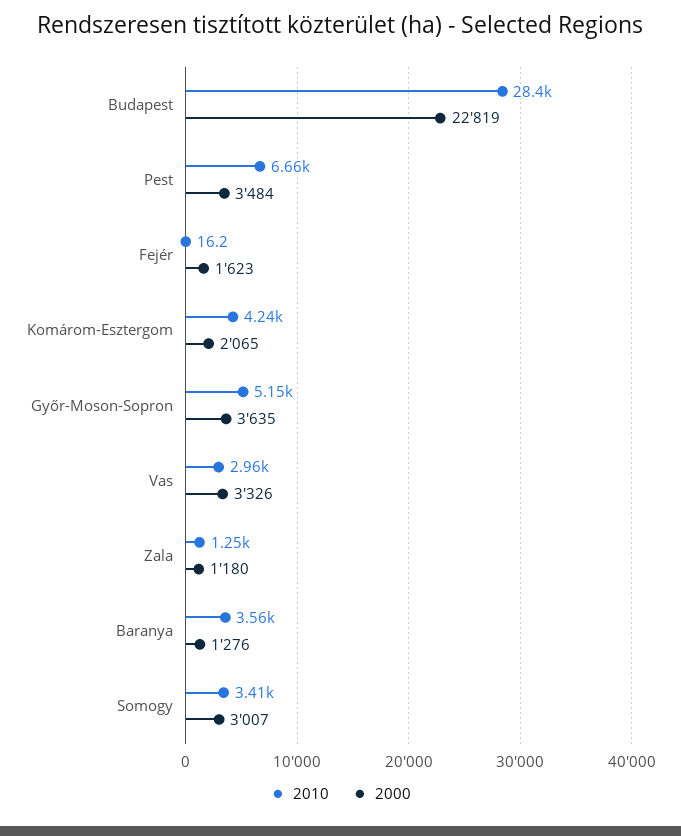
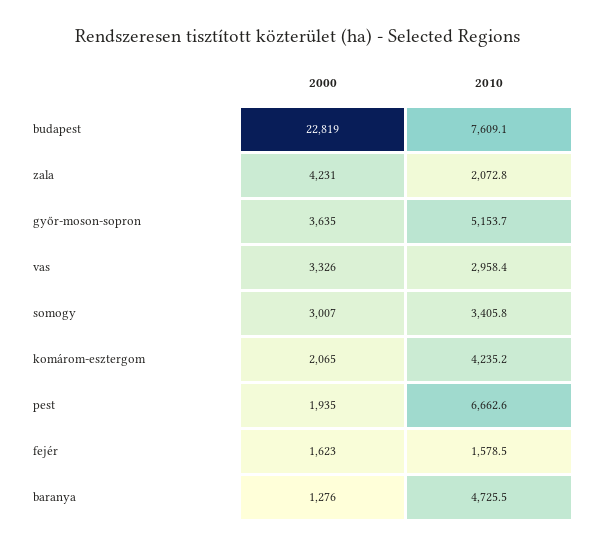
2010, Budapest: 28400 -> 7609.1
2000, Pest: 3484 -> 1935
2010, Fejér: 16.2 -> 1578.5
2010, Zala: 1250 -> 2072.8
2000, Zala: 1180 -> 4231
2010, Baranya: 3560 -> 4725.5

